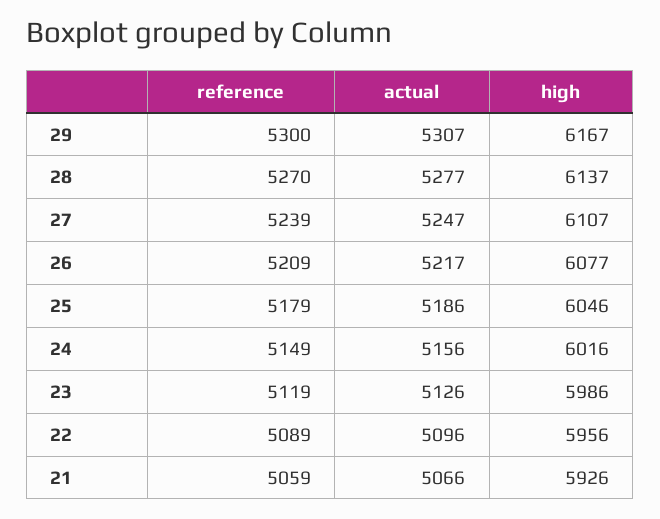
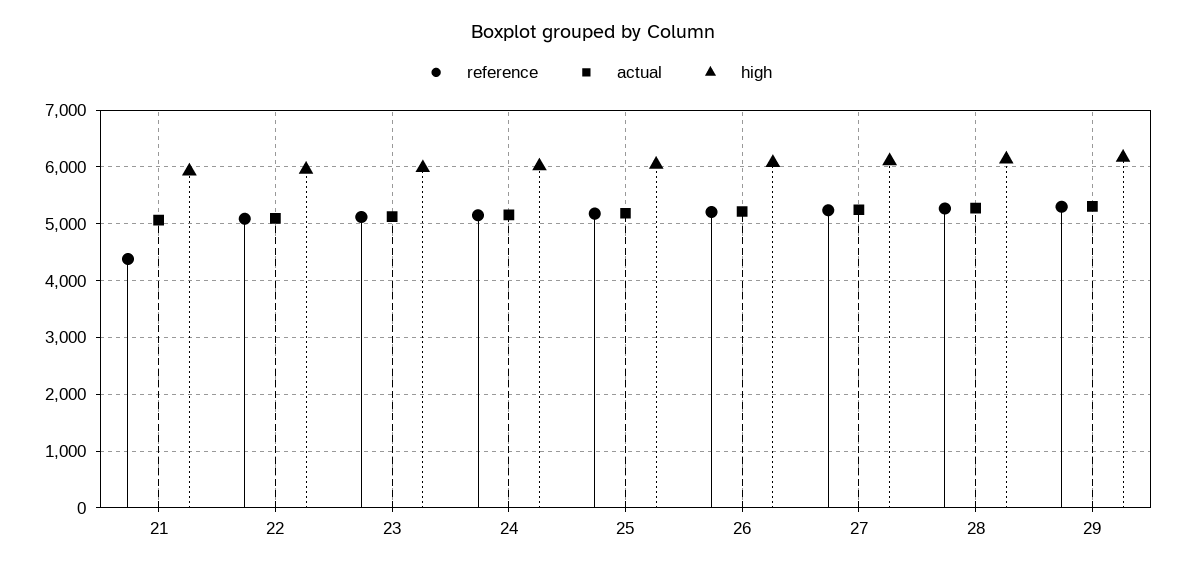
reference, 21: 5059 -> 4400

